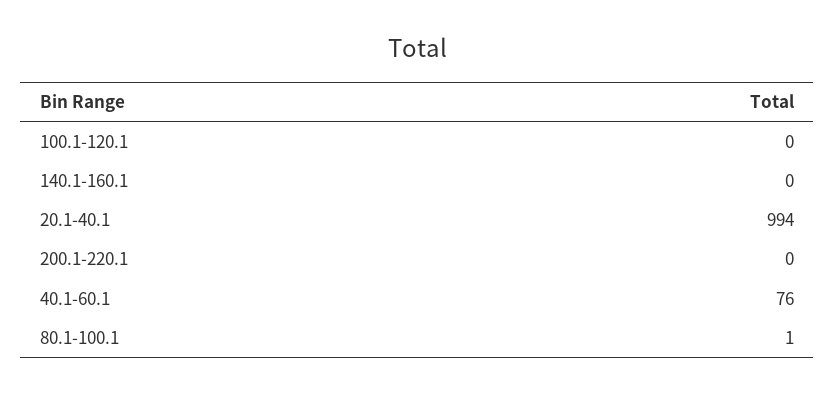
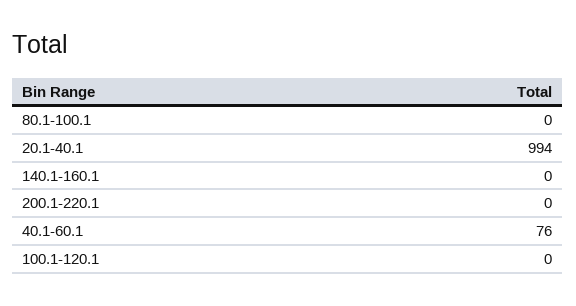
80.1-100.1: 1 -> 0

